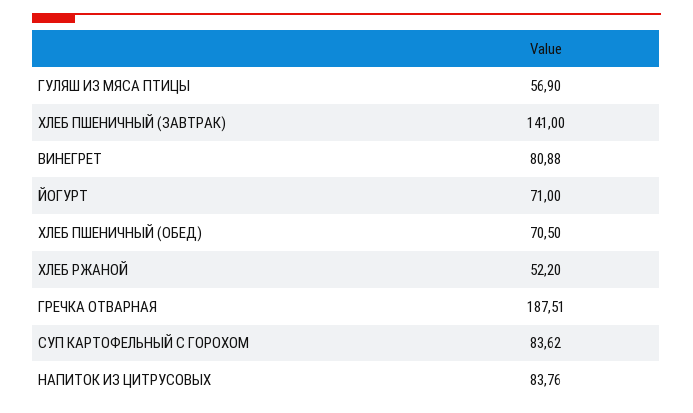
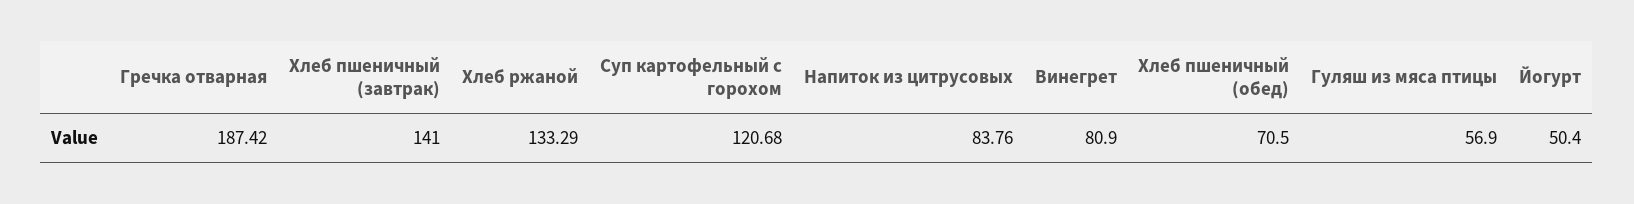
ВИНЕГРЕТ: 80.88 -> 80.9
ЙОГУРТ: 71 -> 50.4
ХЛЕБ РЖАНОЙ: 52.2 -> 133.29
ГРЕЧКА ОТВАРНАЯ: 187.51 -> 187.42
СУП КАРТОФЕЛЬНЫЙ С ГОРОХОМ: 83.62 -> 120.68

